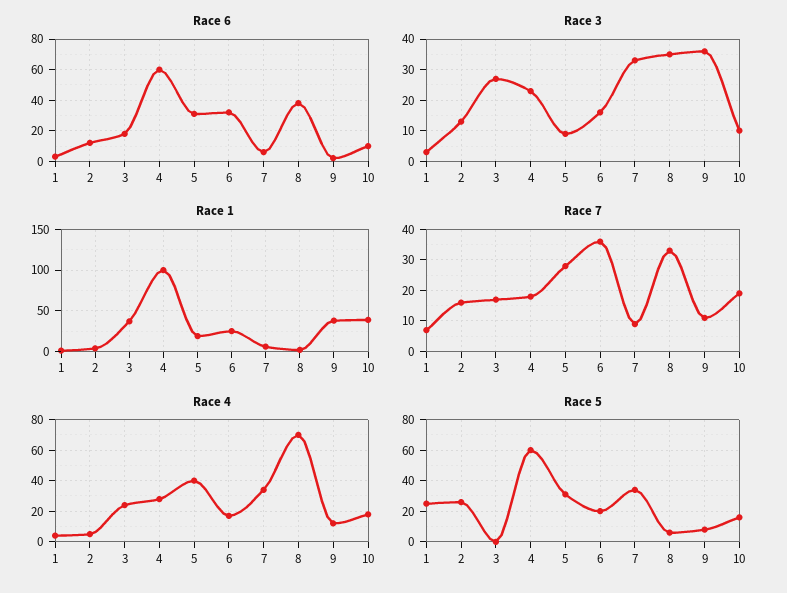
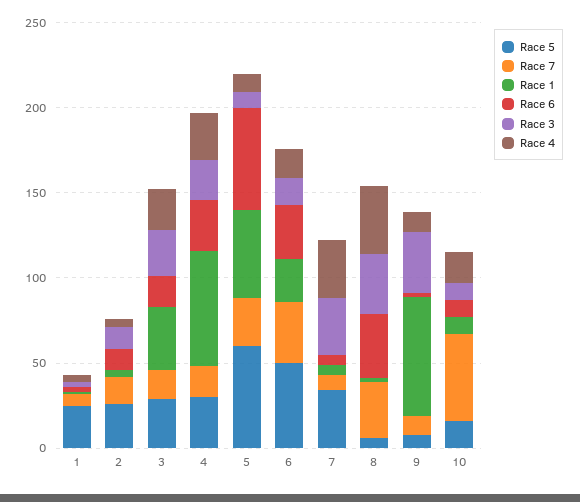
Race 6, 4: 60 -> 30
Race 6, 5: 30 -> 60
Race 1, 4: 100 -> 70
Race 1, 5: 20 -> 50
Race 1, 9: 40 -> 70
Race 1, 10: 40 -> 10
Race 7, 10: 20 -> 50
Race 4, 5: 40 -> 10
Race 4, 8: 70 -> 40
Race 5, 3: 0 -> 30
Race 5, 4: 60 -> 30
Race 5, 5: 30 -> 60
Race 5, 6: 20 -> 50

